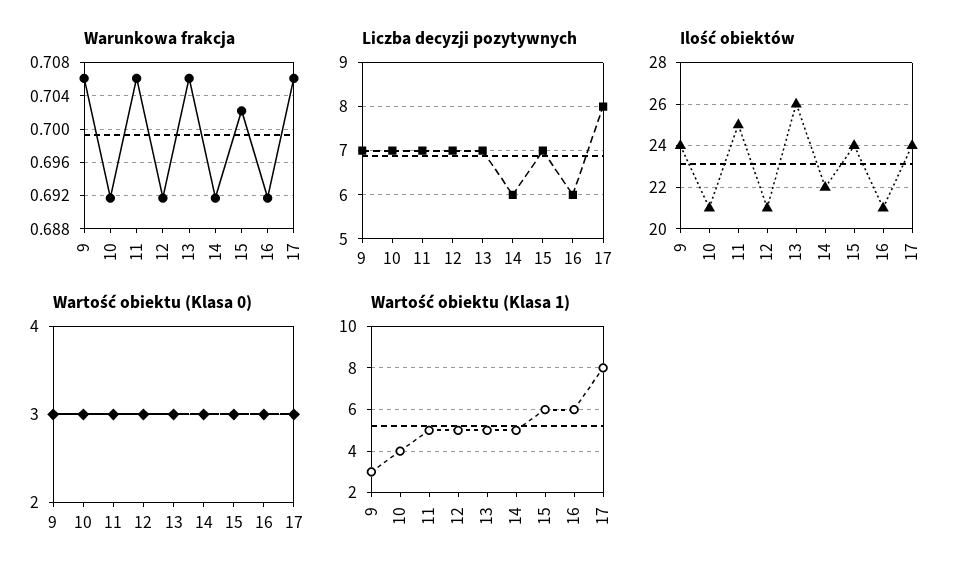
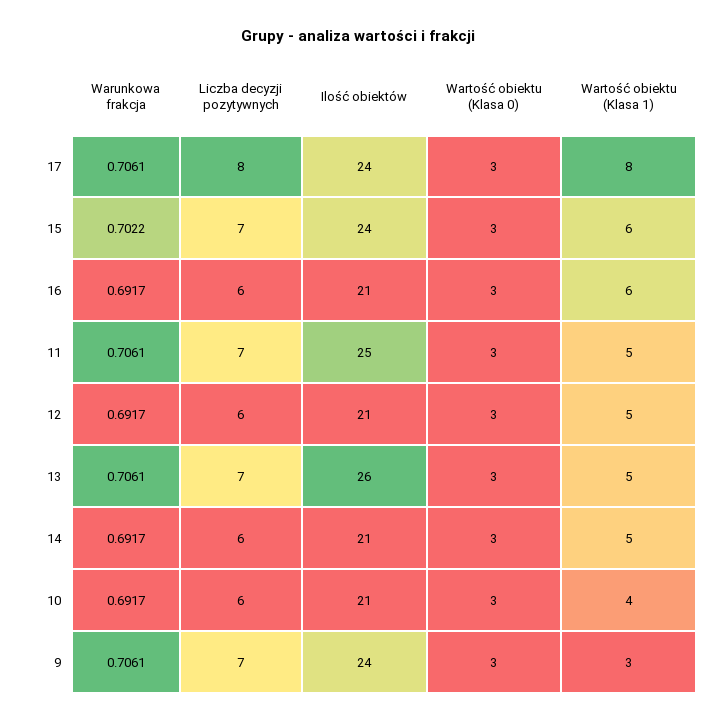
Liczba decyzji pozytywnych, 10: 7 -> 6
Liczba decyzji pozytywnych, 12: 7 -> 6
Ilość obiektów, 14: 22 -> 21

